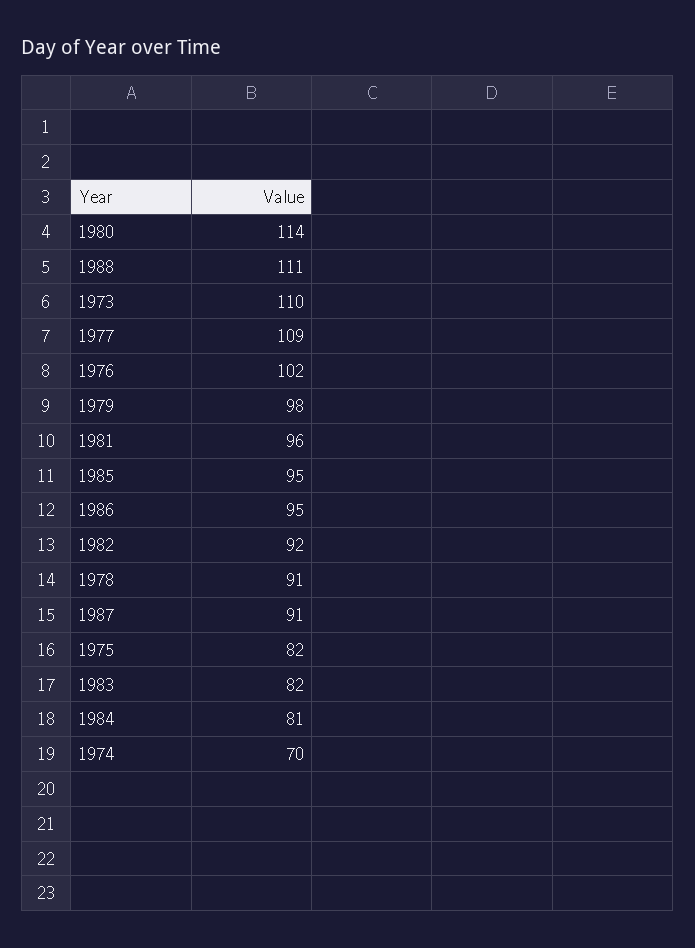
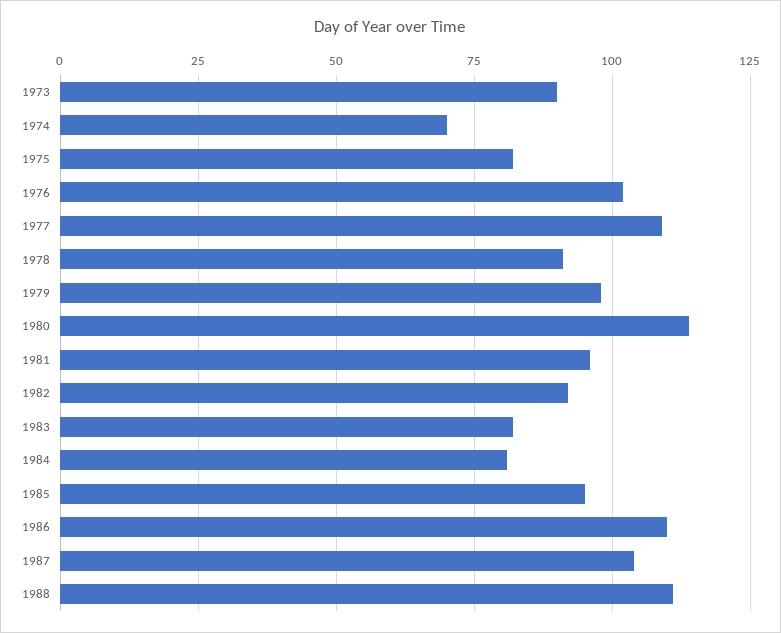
1973: 110 -> 90
1986: 95 -> 110
1987: 91 -> 105

